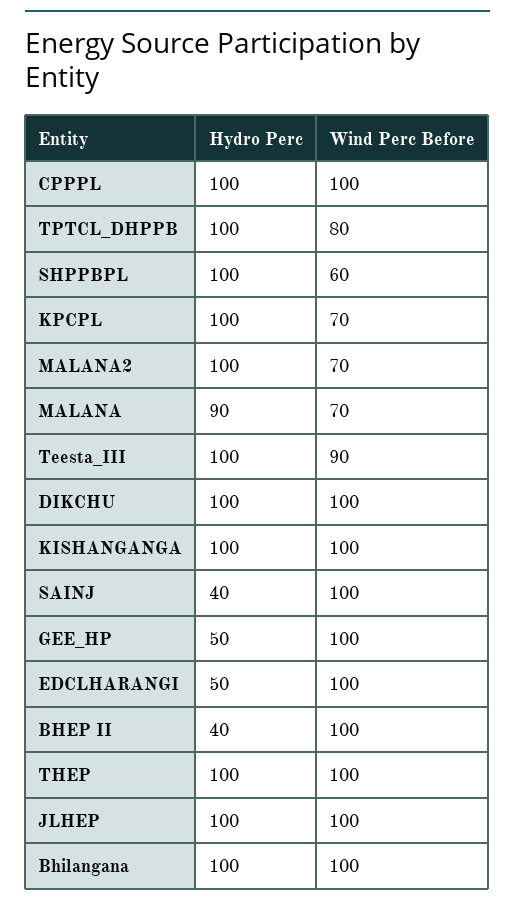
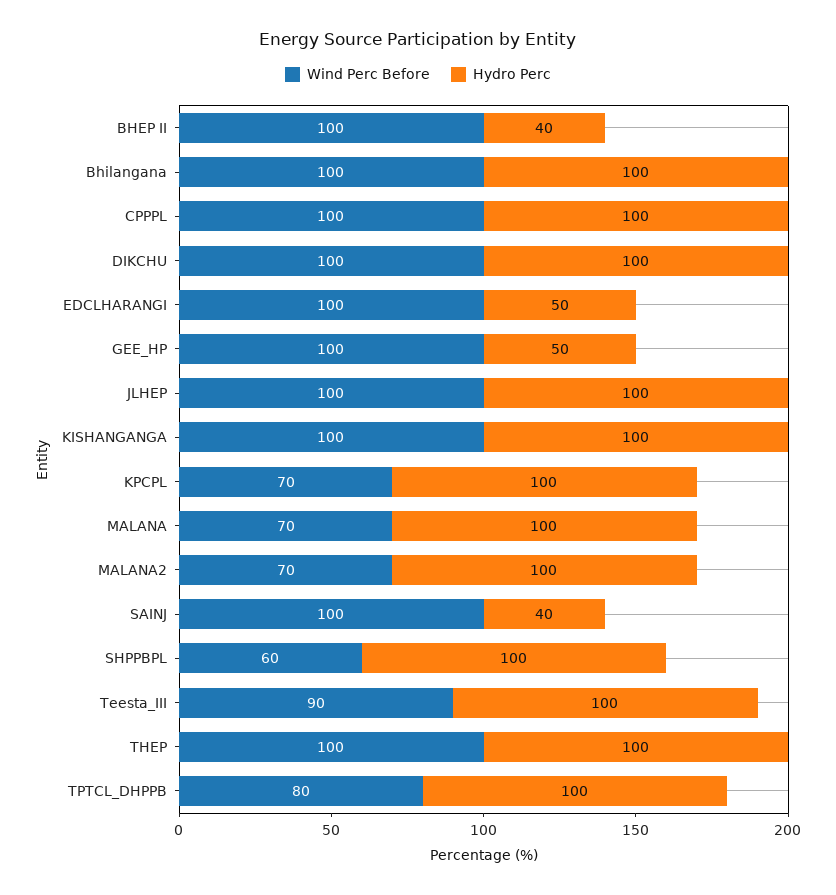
Hydro Perc, MALANA: 90 -> 100

